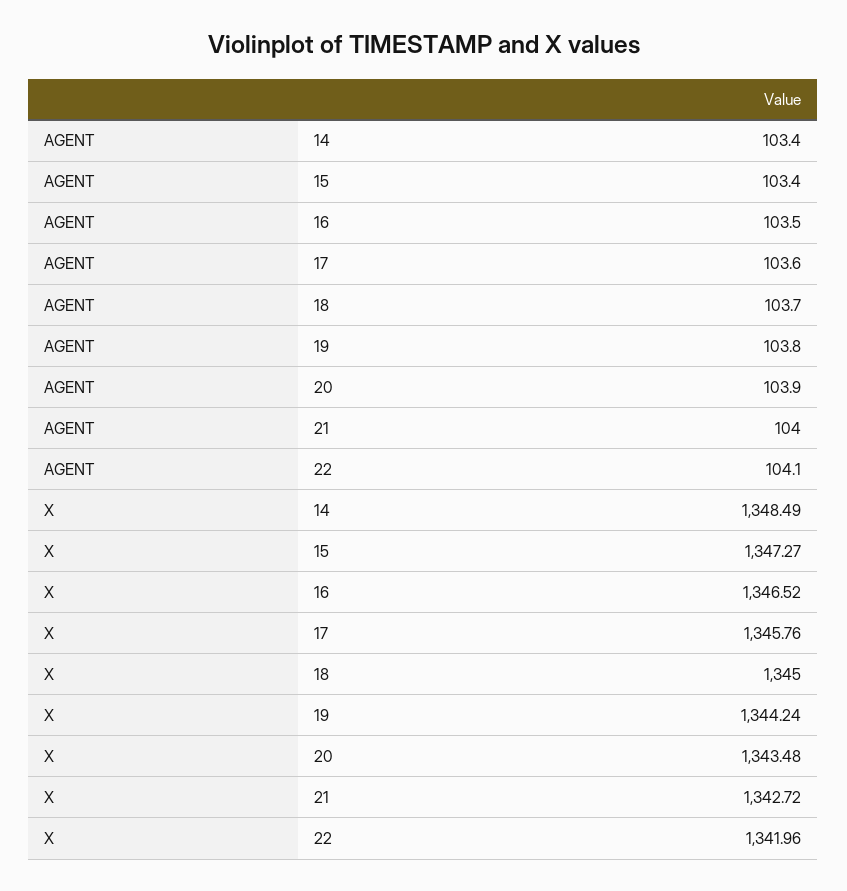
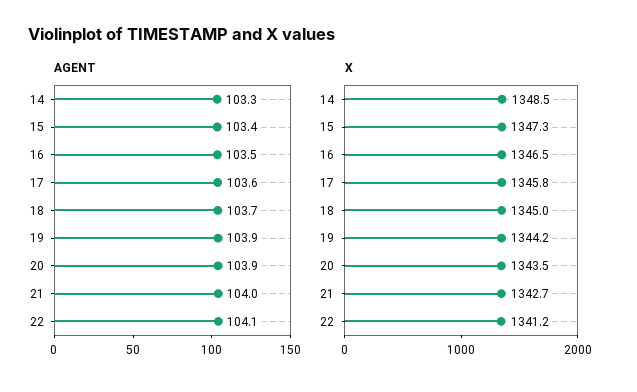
AGENT, 14: 103.4 -> 103.3
AGENT, 19: 103.8 -> 103.9
X, 22: 1341.96 -> 1341.2

